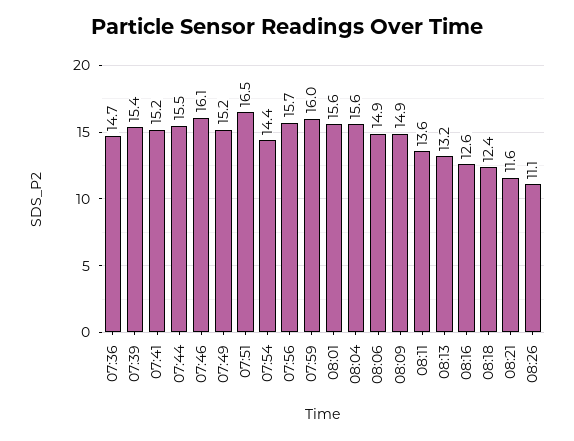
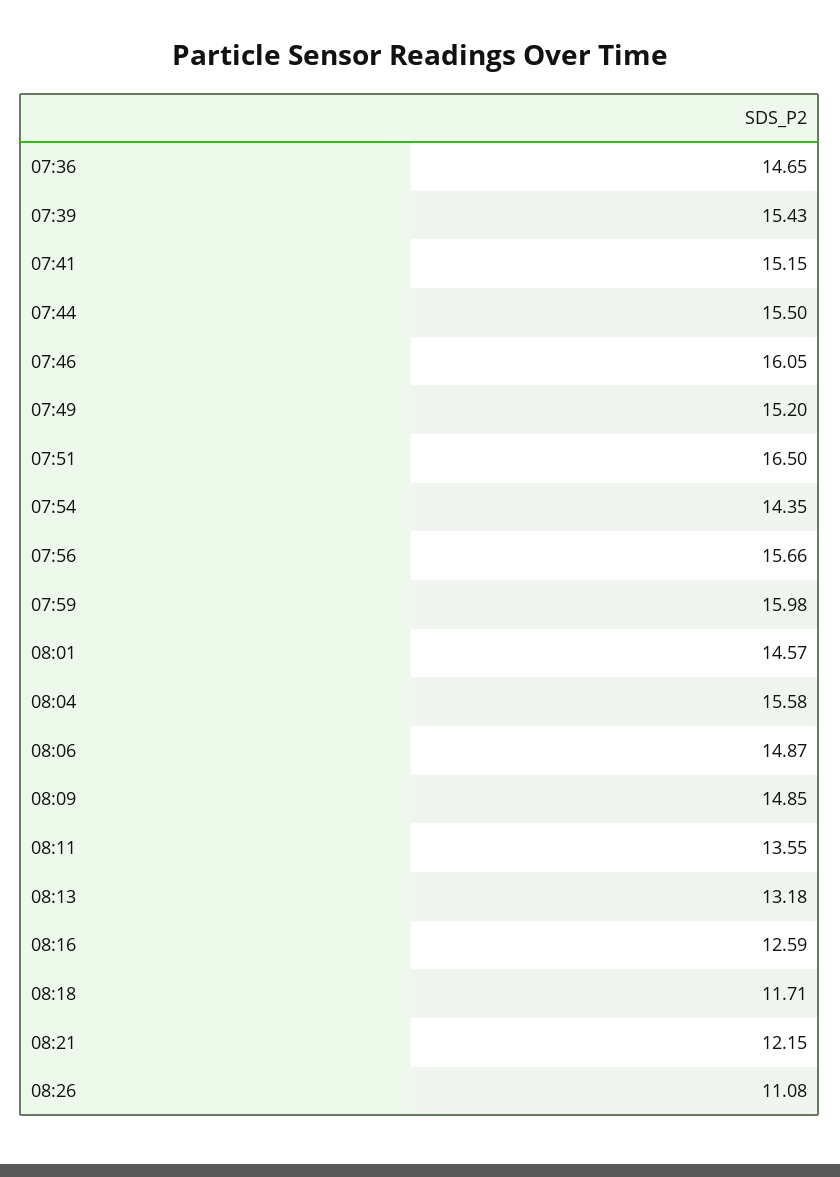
08:01: 15.6 -> 14.57
08:18: 12.4 -> 11.71
08:21: 11.6 -> 12.15

